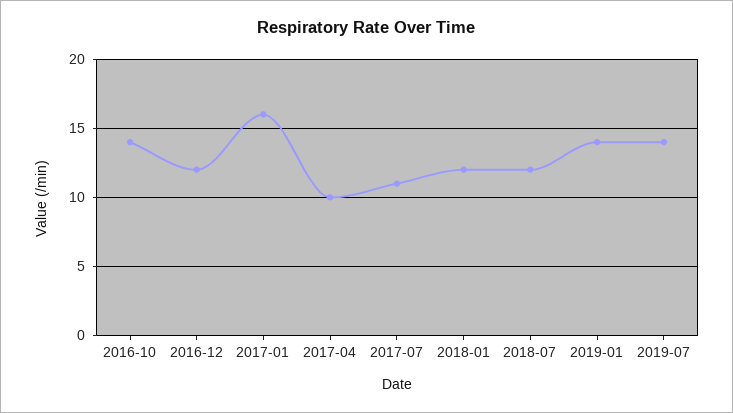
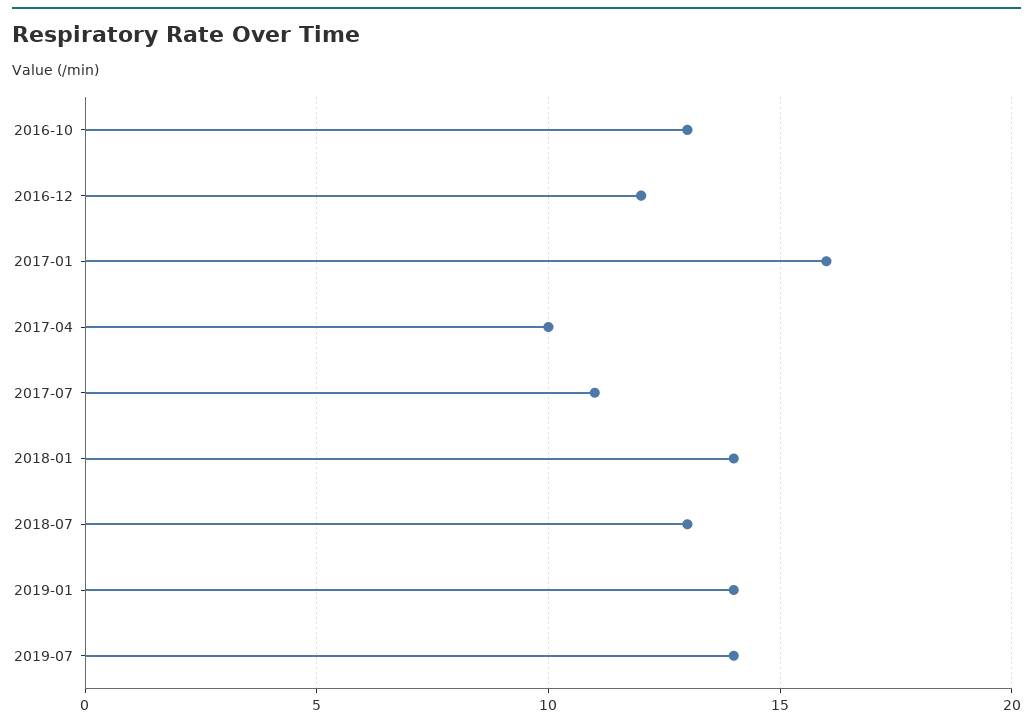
2016-10: 14 -> 13
2018-01: 12 -> 14
2018-07: 12 -> 13

